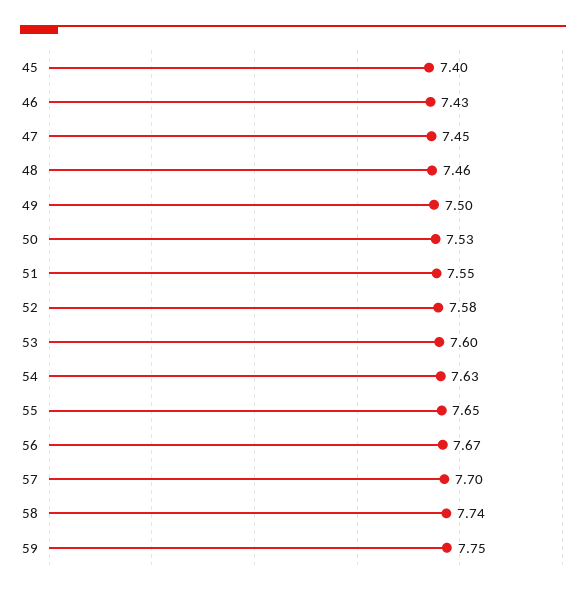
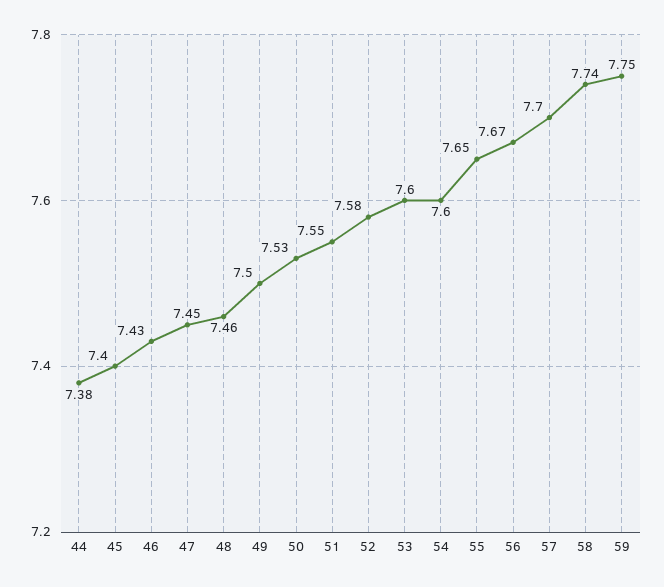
54: 7.63 -> 7.6
44: none -> 7.38

